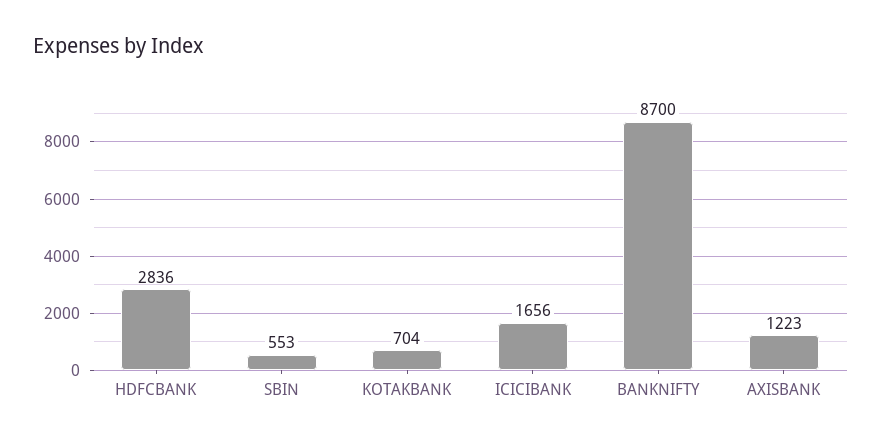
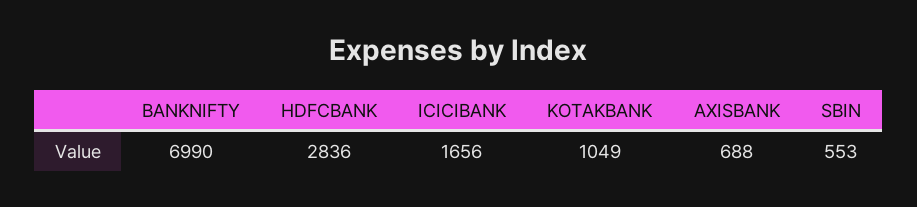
KOTAKBANK: 704 -> 1049
BANKNIFTY: 8700 -> 6990
AXISBANK: 1223 -> 688

